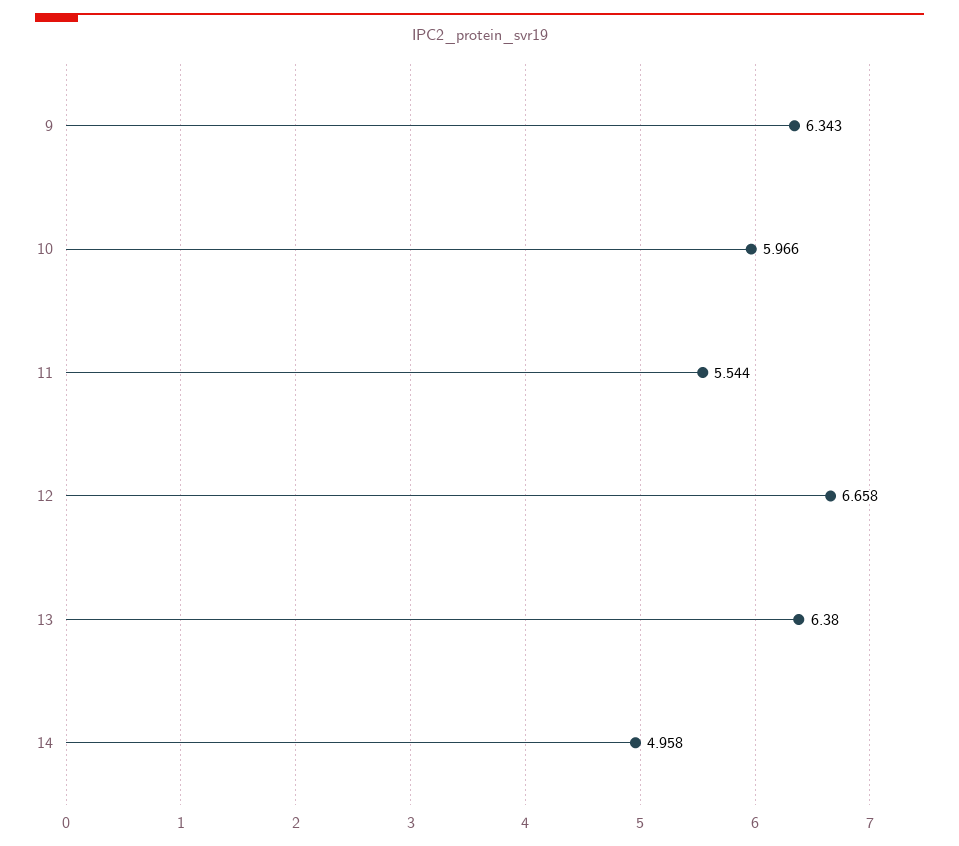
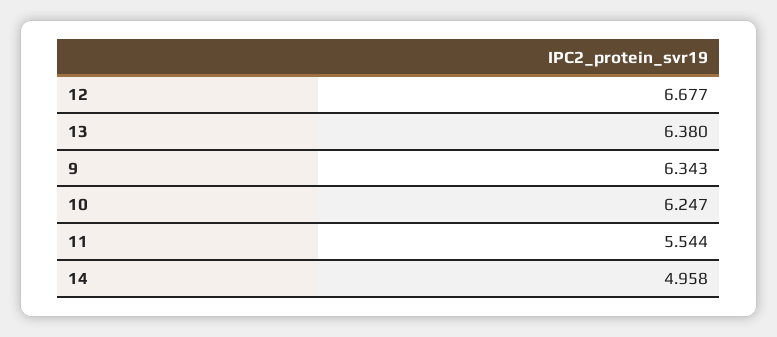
10: 5.966 -> 6.247
12: 6.658 -> 6.677

